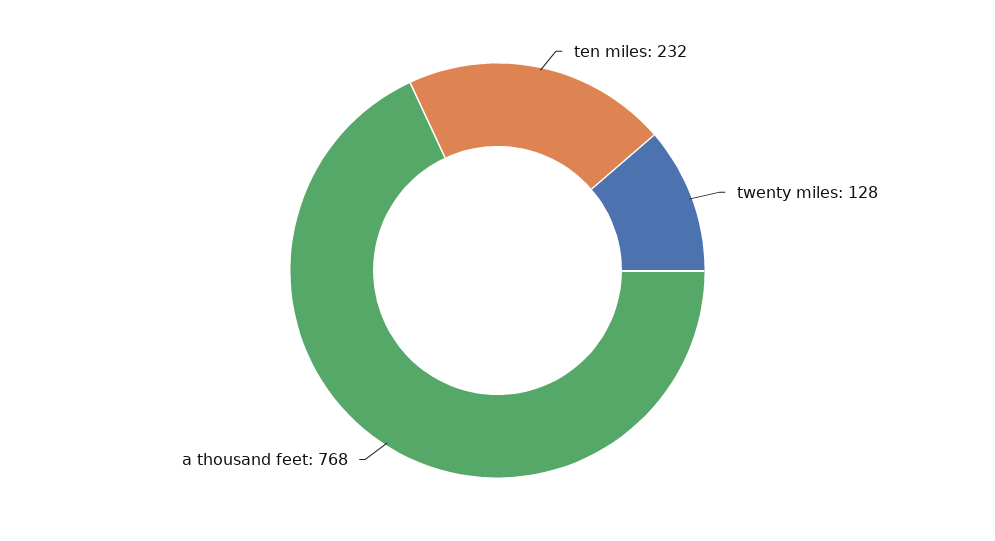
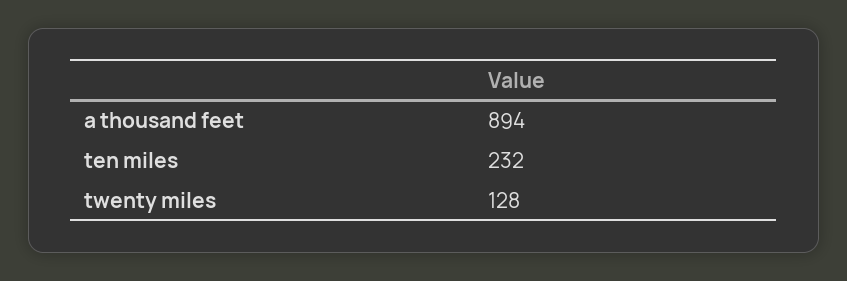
a thousand feet: 768 -> 894

